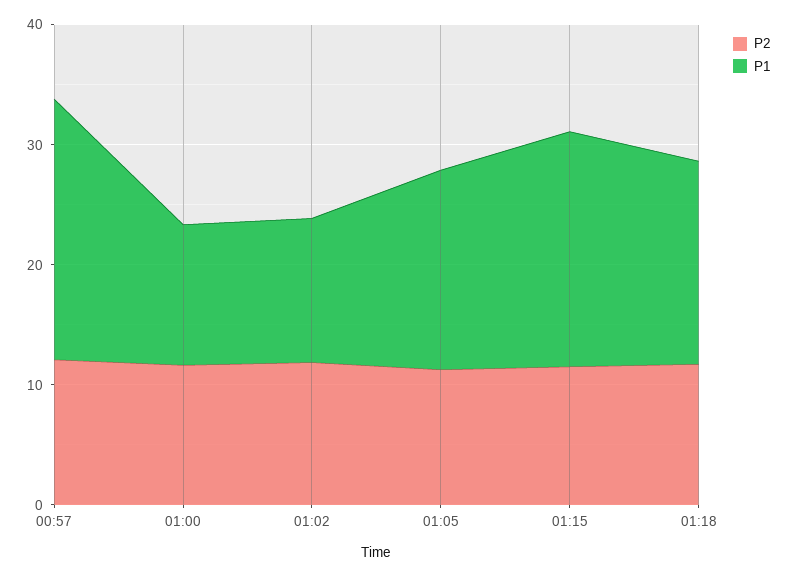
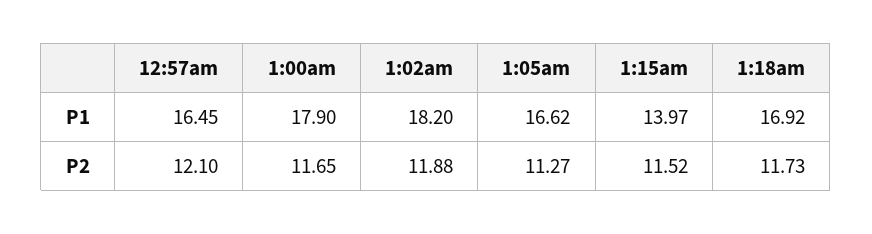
P1, 00:57: 22 -> 16.45
P1, 01:00: 12 -> 17.9
P1, 01:02: 12 -> 18.2
P1, 01:15: 20 -> 13.97

